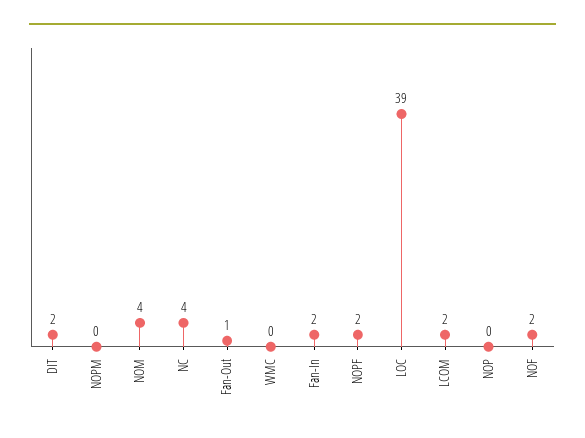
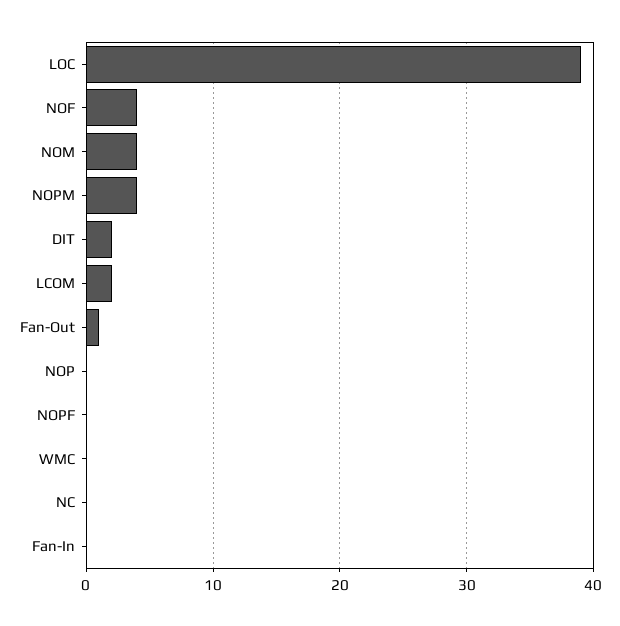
NOPM: 0 -> 4
NC: 4 -> 0
Fan-In: 2 -> 0
NOPF: 2 -> 0
NOF: 2 -> 4

